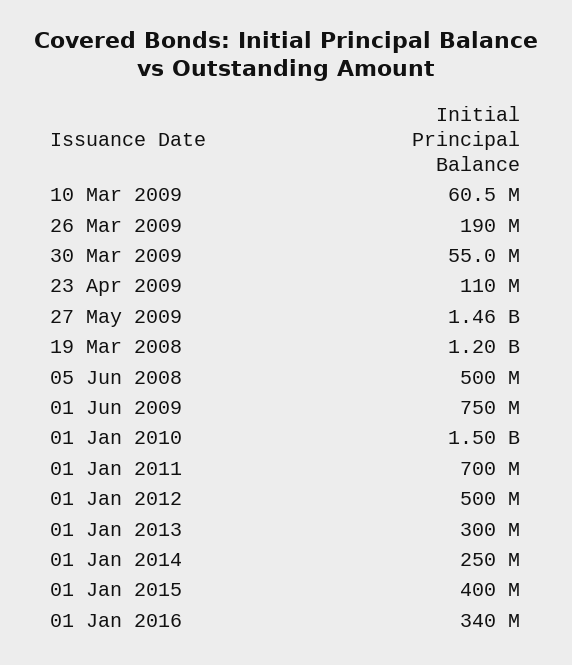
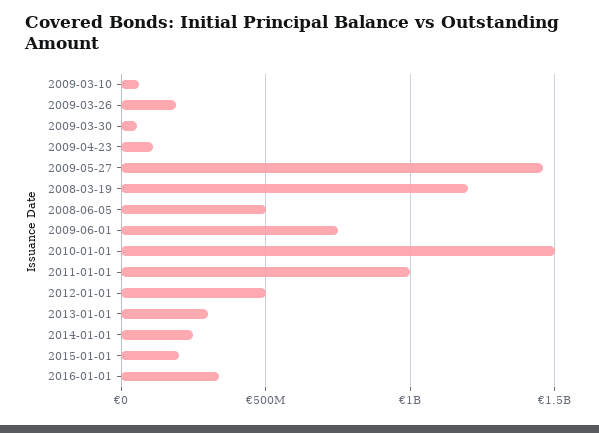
01 Jan 2011: 700000000 -> 1000000000
01 Jan 2015: 400000000 -> 200000000

